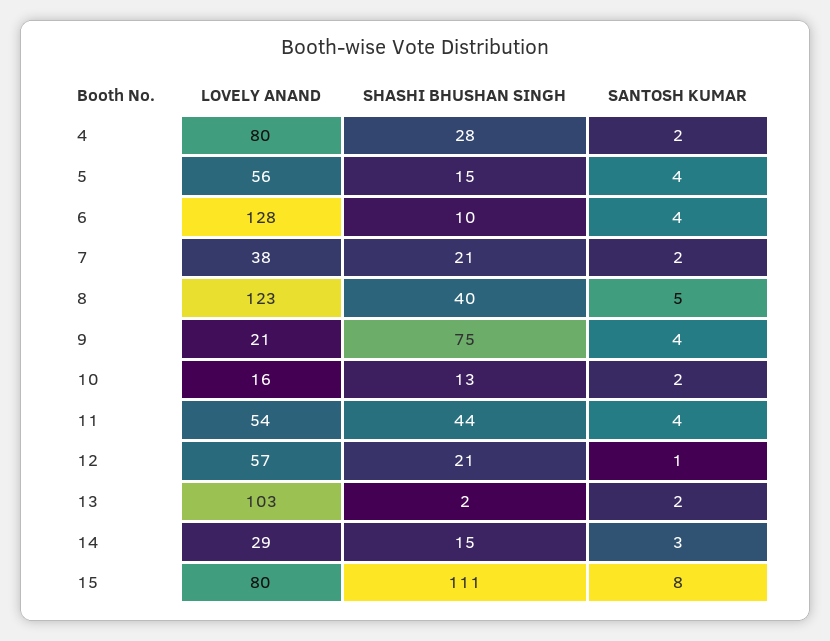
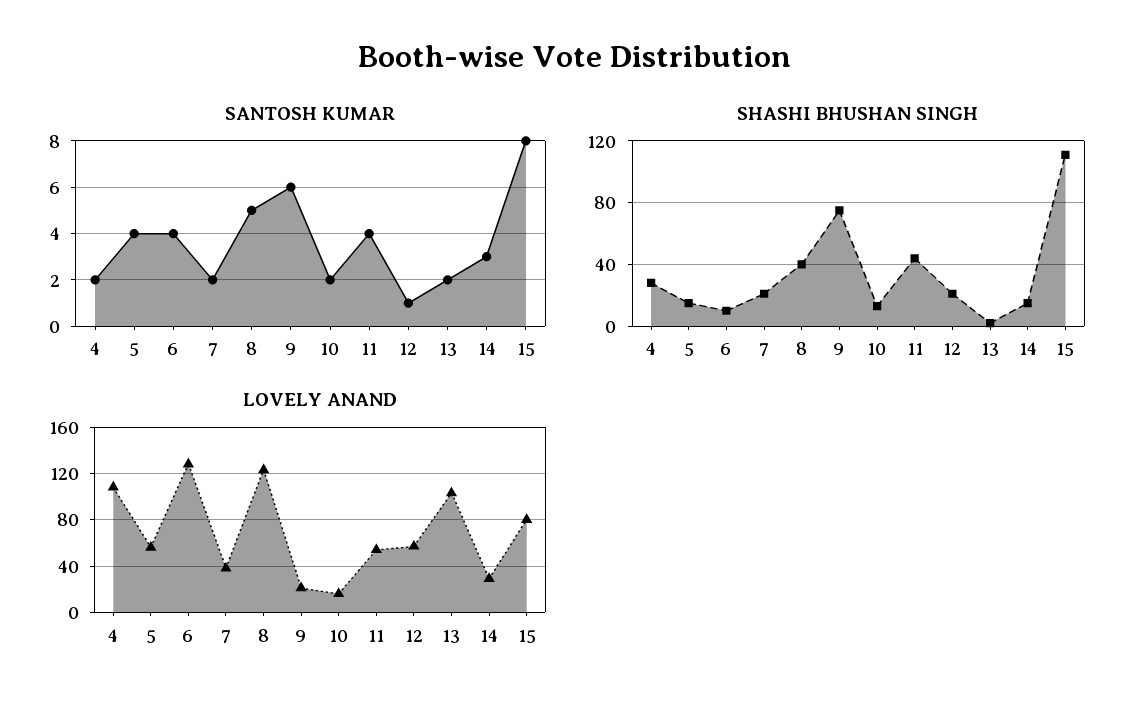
LOVELY ANAND, 4: 80 -> 110
SANTOSH KUMAR, 9: 4 -> 6

